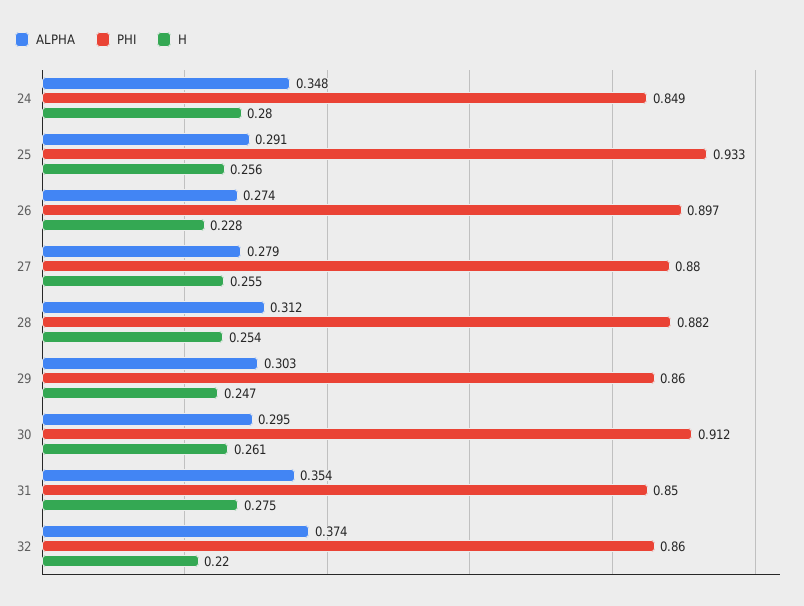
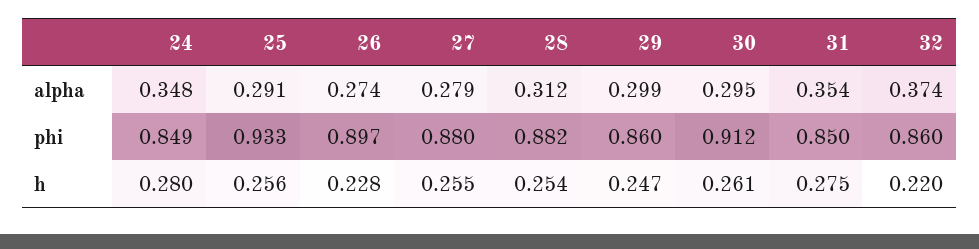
ALPHA, 29: 0.303 -> 0.299

